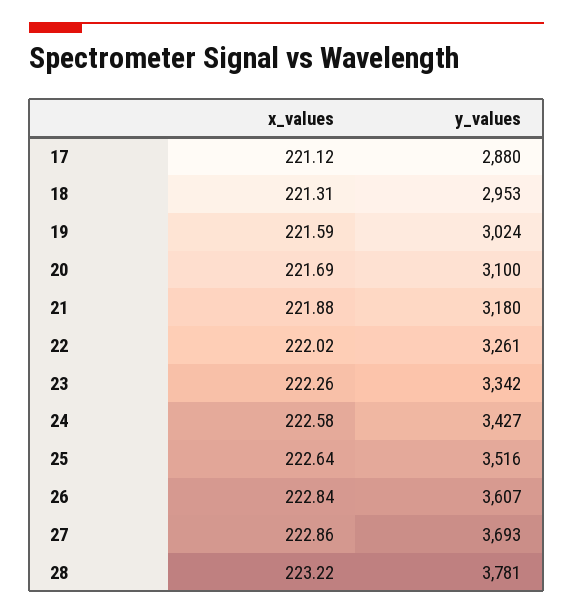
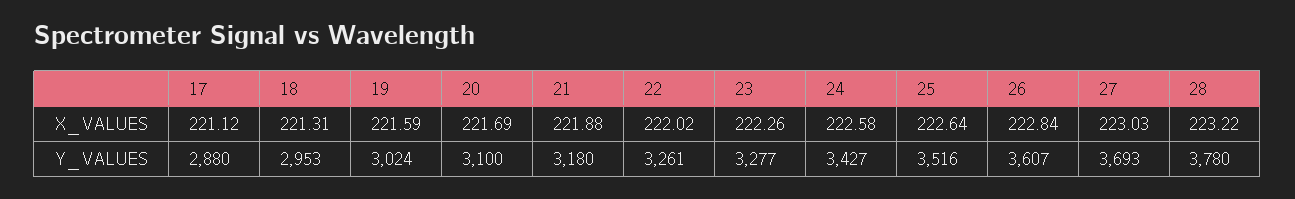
y_values, 23: 3342 -> 3277
x_values, 27: 222.86 -> 223.03
y_values, 28: 3781 -> 3780

